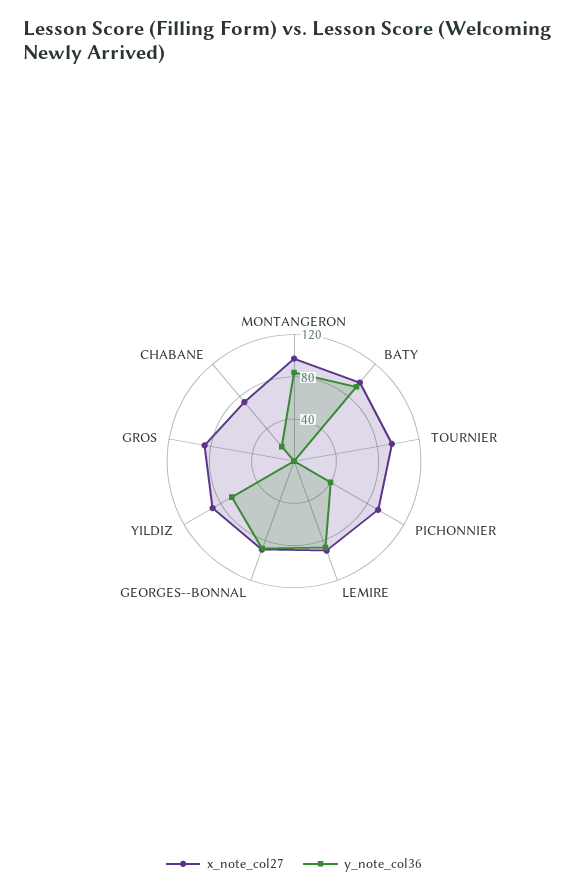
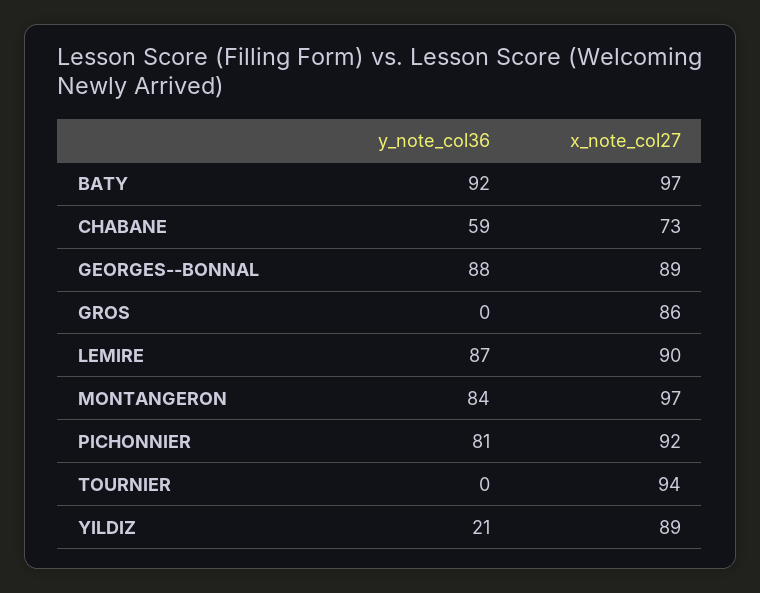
y_note_col36, PICHONNIER: 40 -> 81
y_note_col36, YILDIZ: 70 -> 21
y_note_col36, CHABANE: 20 -> 59

